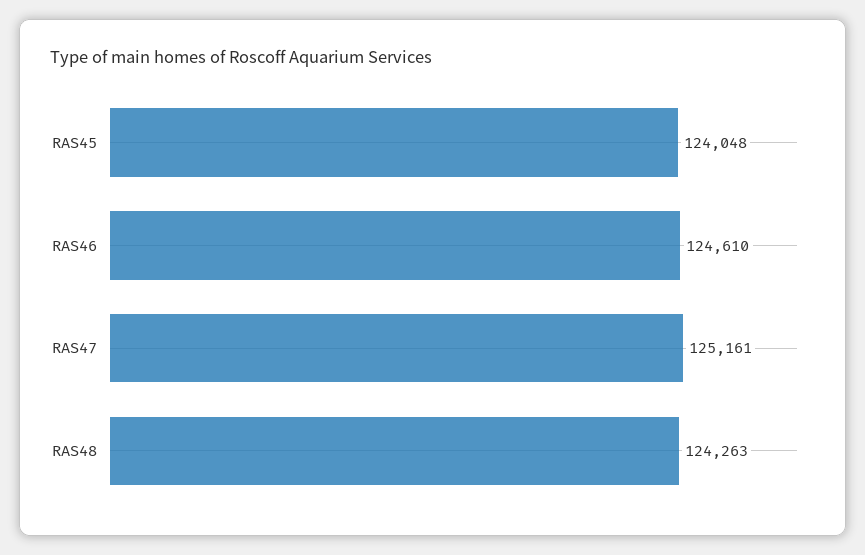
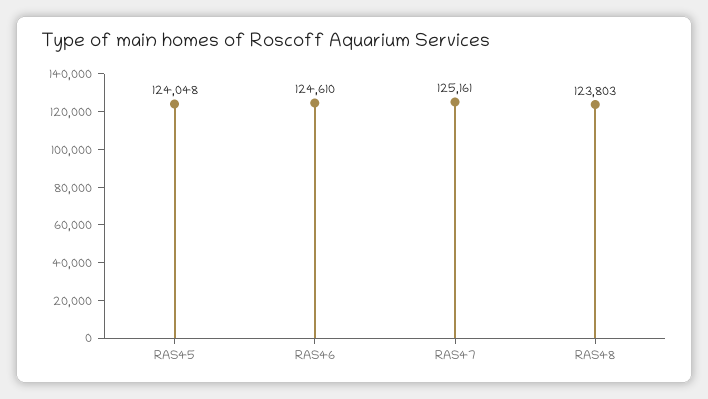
RAS48: 124263 -> 123803

